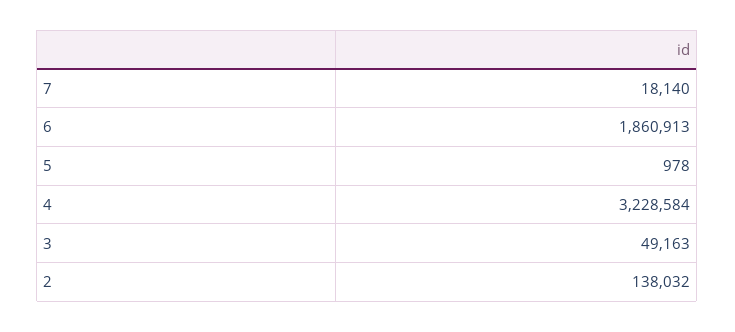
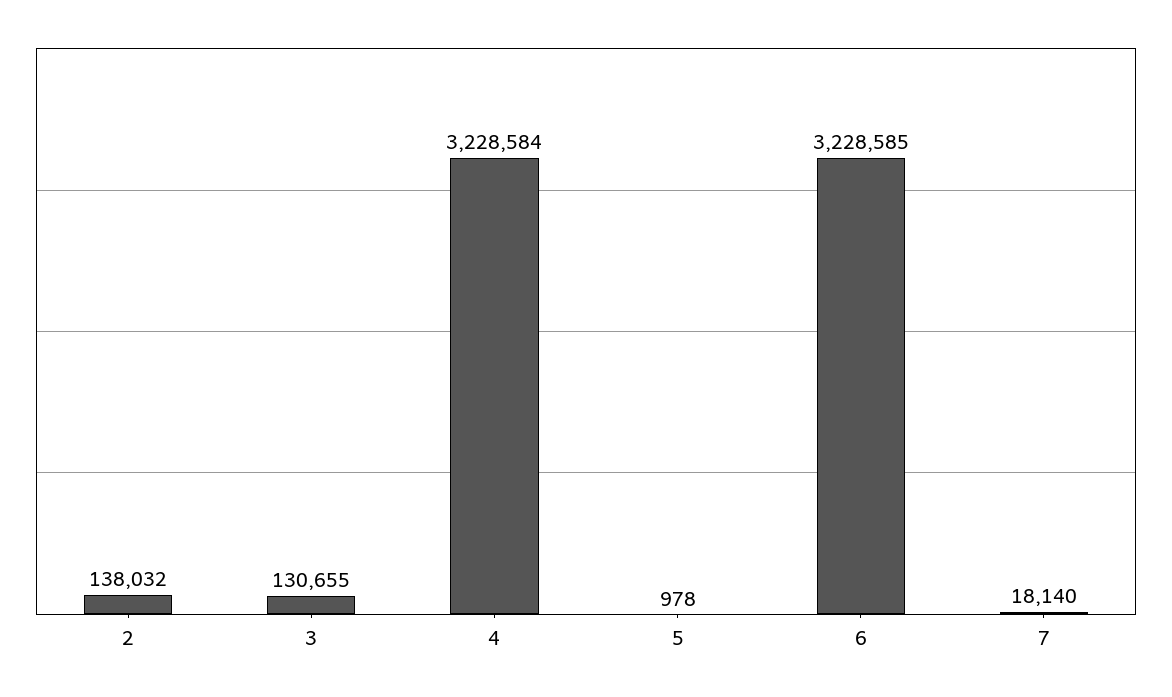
6: 1860913 -> 3228585
3: 49163 -> 130655

